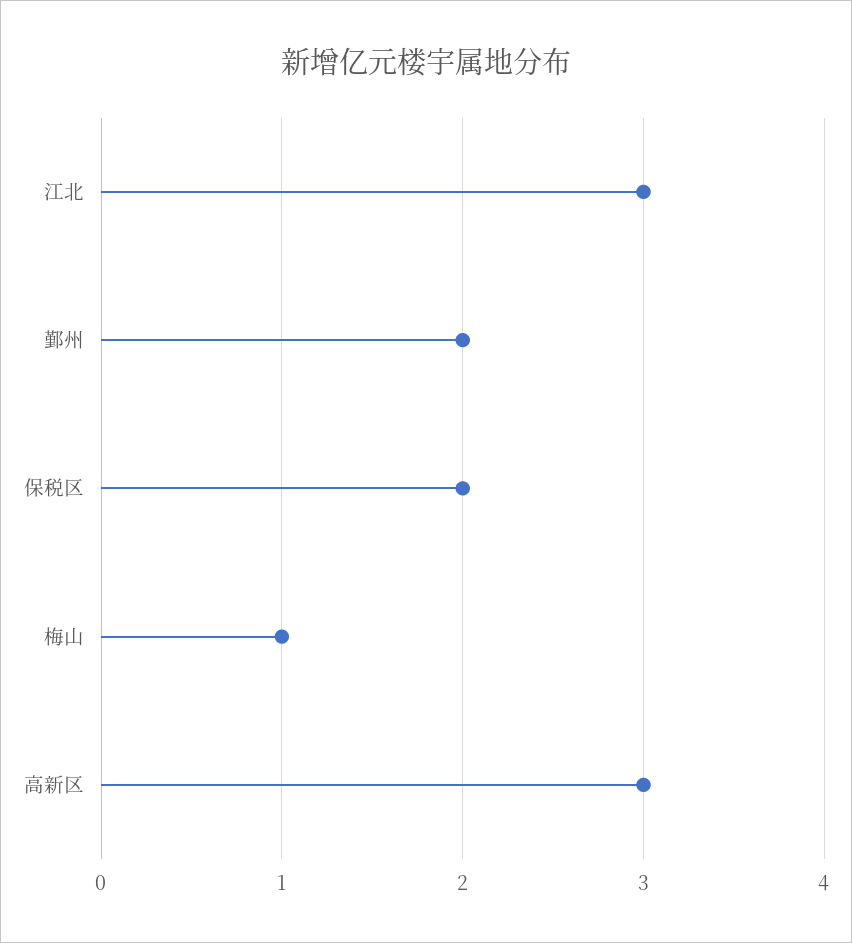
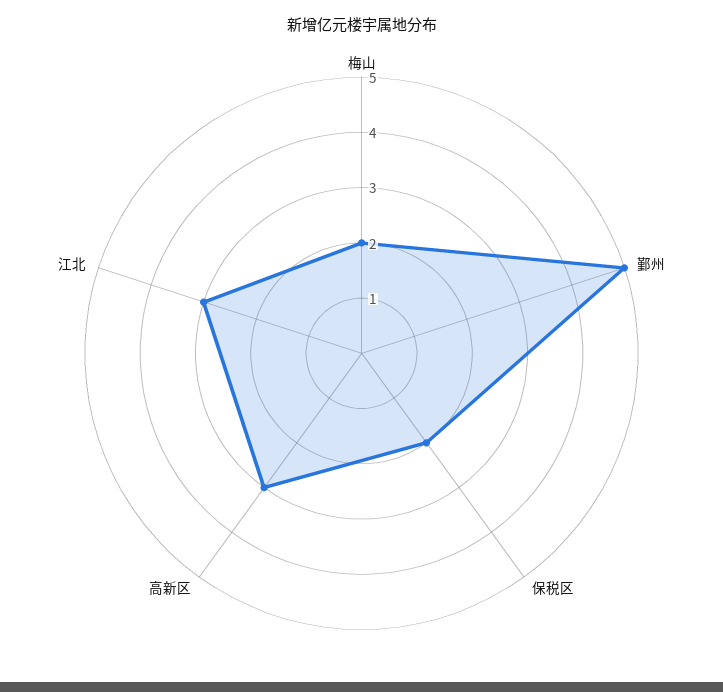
鄞州: 2 -> 5
梅山: 1 -> 2

